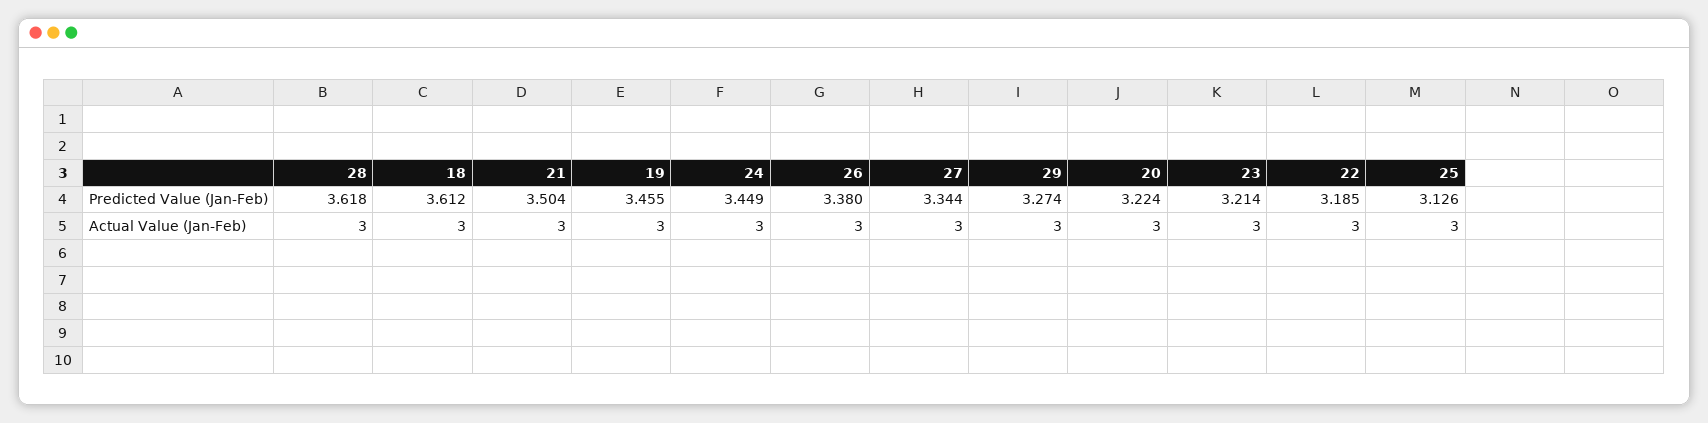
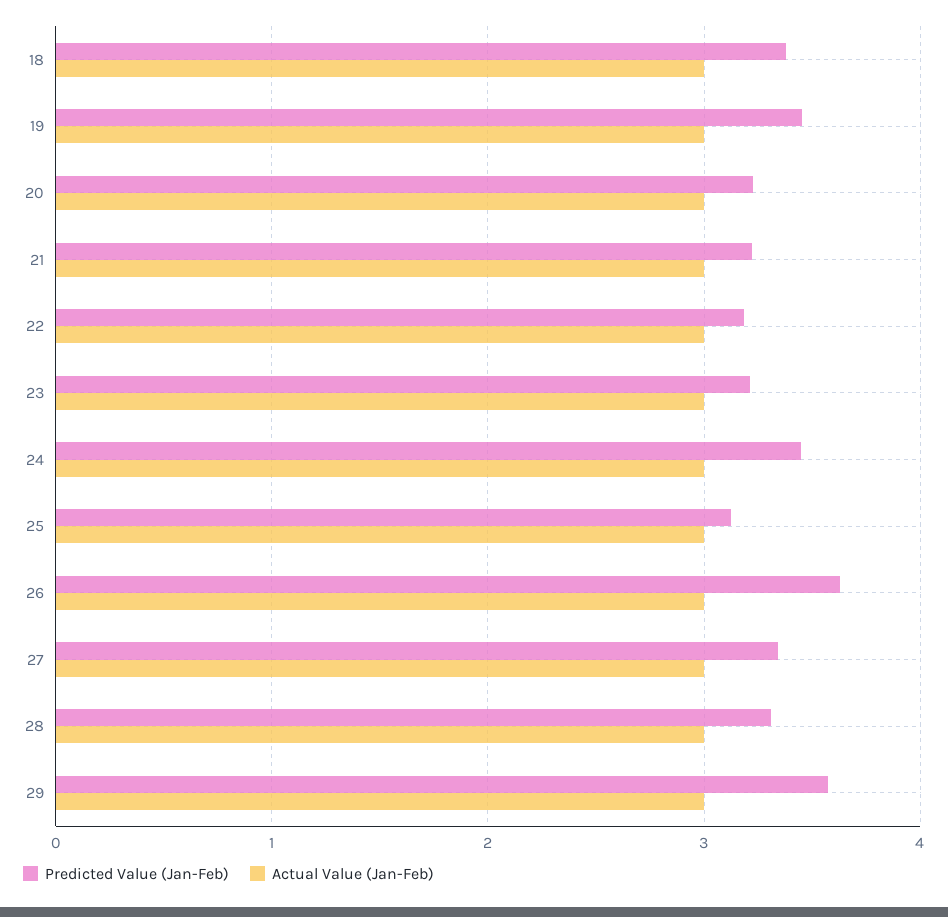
Predicted Value (Jan-Feb), 28: 3.618 -> 3.3
Predicted Value (Jan-Feb), 18: 3.612 -> 3.4
Predicted Value (Jan-Feb), 21: 3.504 -> 3.2
Predicted Value (Jan-Feb), 26: 3.38 -> 3.6
Predicted Value (Jan-Feb), 29: 3.274 -> 3.6

